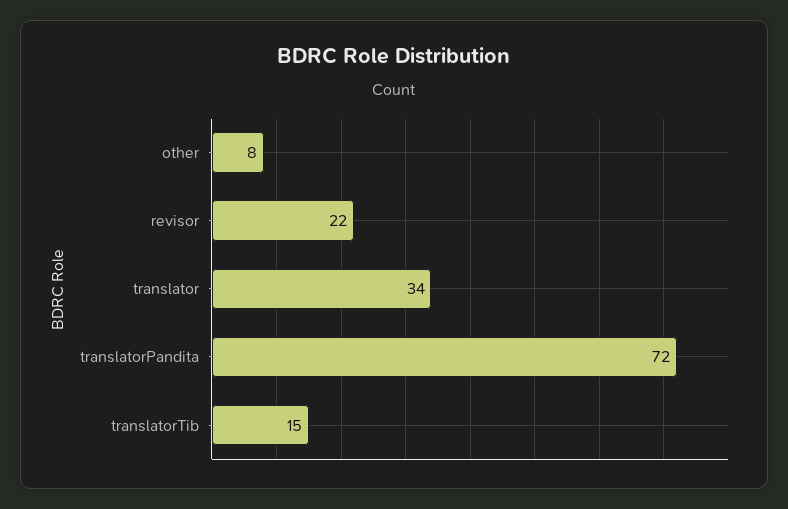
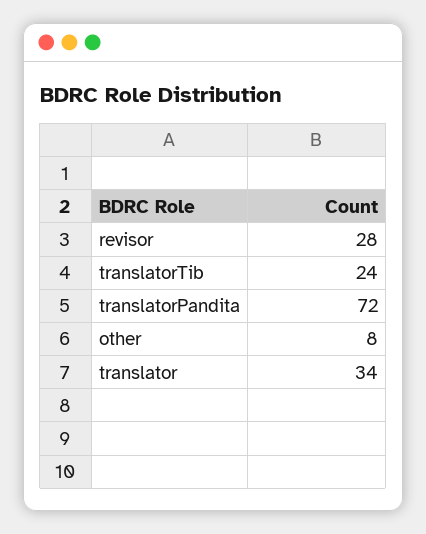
revisor: 22 -> 28
translatorTib: 15 -> 24

